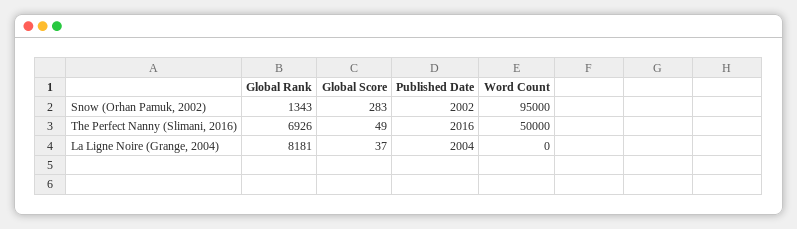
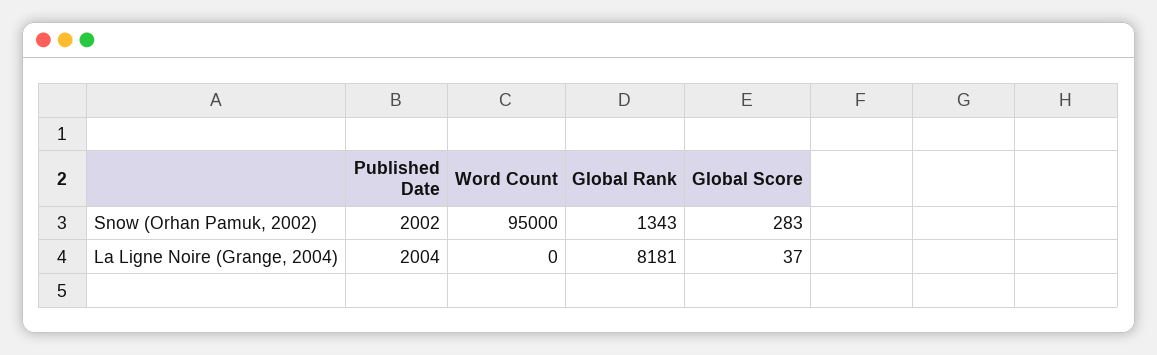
Global Rank, The Perfect Nanny (Slimani, 2016): 6926 -> none
Global Score, The Perfect Nanny (Slimani, 2016): 49 -> none
Published Date, The Perfect Nanny (Slimani, 2016): 2016 -> none
Word Count, The Perfect Nanny (Slimani, 2016): 50000 -> none

